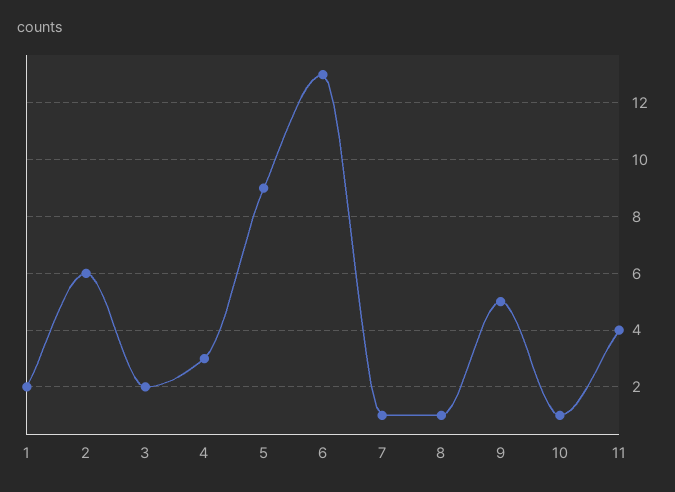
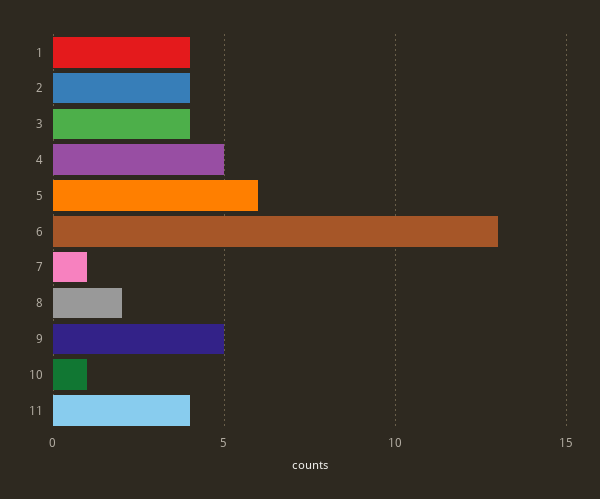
1: 2 -> 4
2: 6 -> 4
3: 2 -> 4
4: 3 -> 5
5: 9 -> 6
8: 1 -> 2

